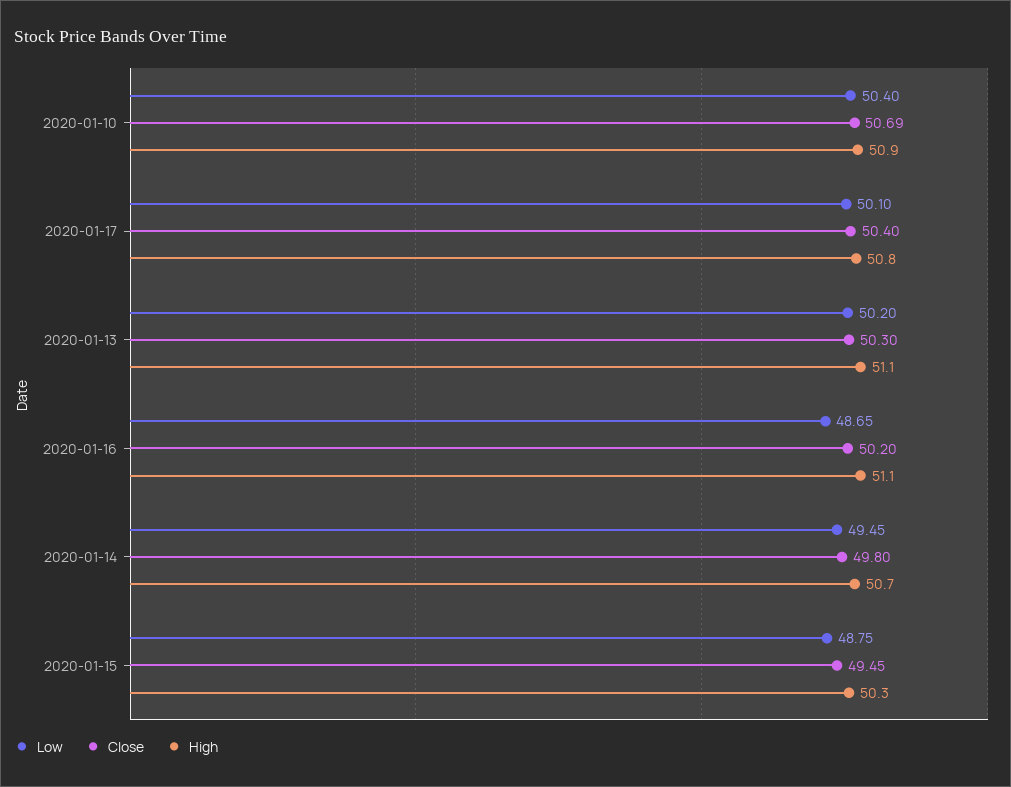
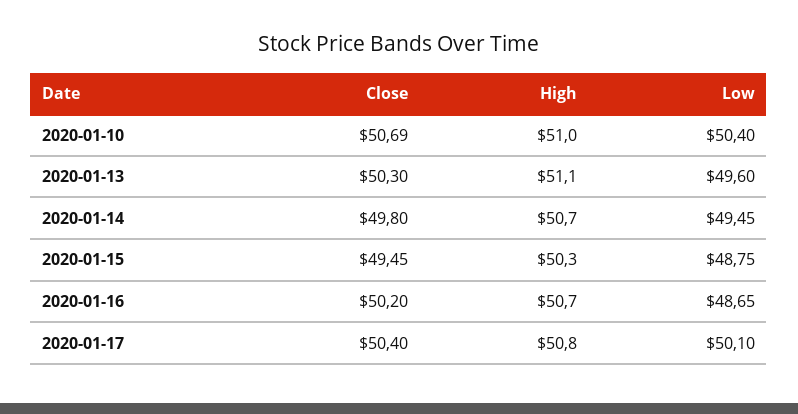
High, 2020-01-10: 50.9 -> 51
Low, 2020-01-13: 50.2 -> 49.6
High, 2020-01-16: 51.1 -> 50.7

